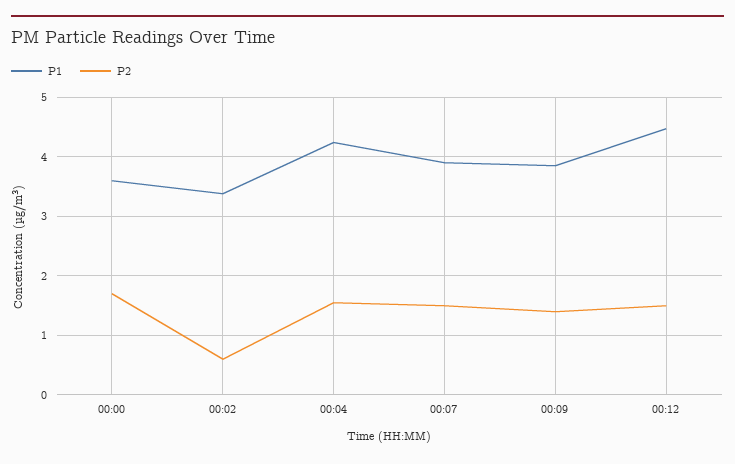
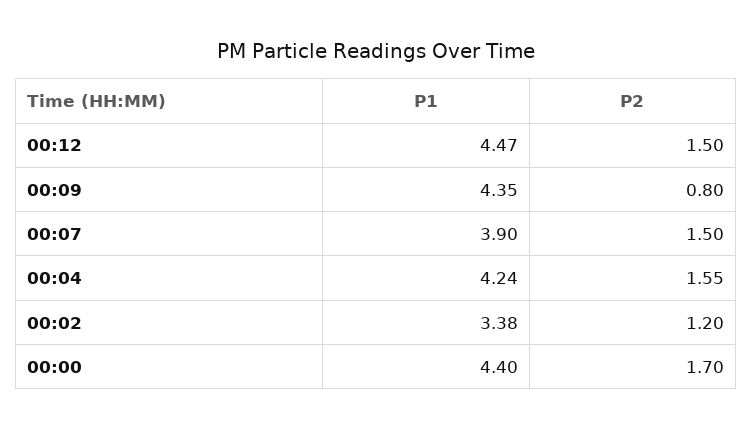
P1, 00:00: 3.6 -> 4.4
P2, 00:02: 0.6 -> 1.2
P1, 00:09: 3.8 -> 4.35
P2, 00:09: 1.4 -> 0.8

